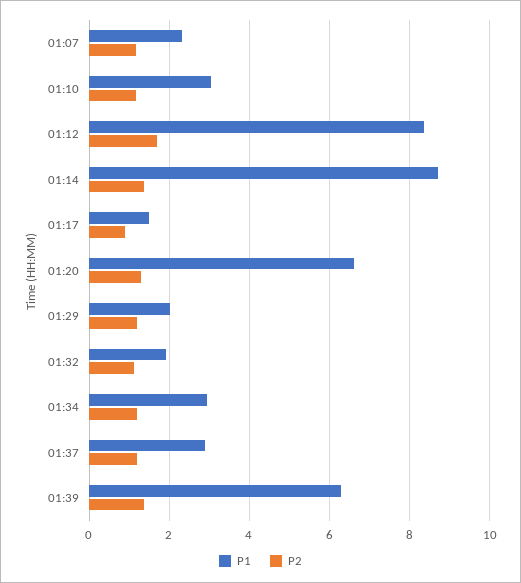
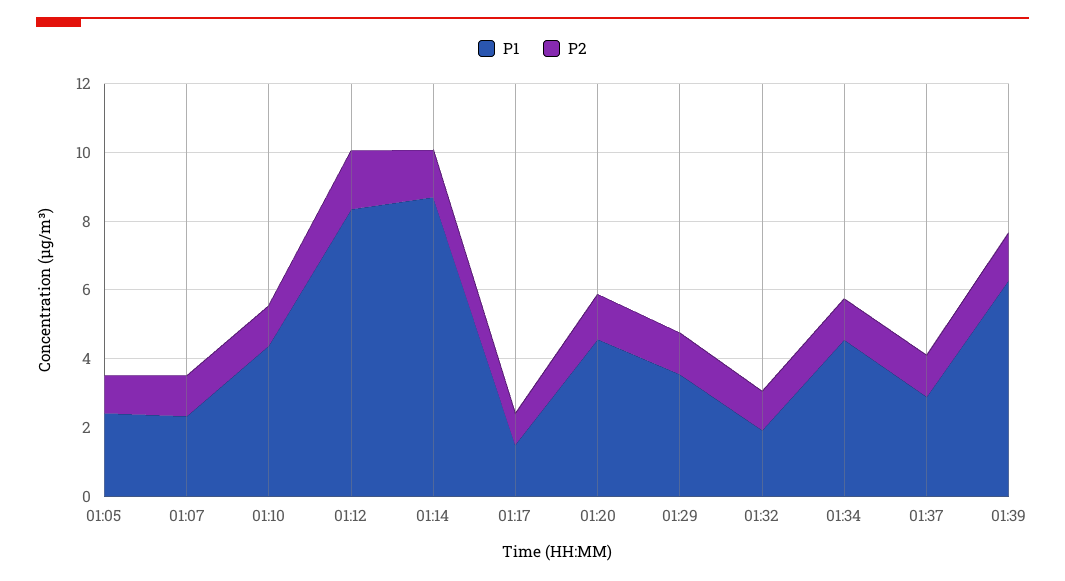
P1, 01:10: 3 -> 4.5
P1, 01:20: 6.6 -> 4.5
P1, 01:29: 2 -> 3.5
P1, 01:34: 3 -> 4.5
P1, 01:05: none -> 2.5
P2, 01:05: none -> 1

